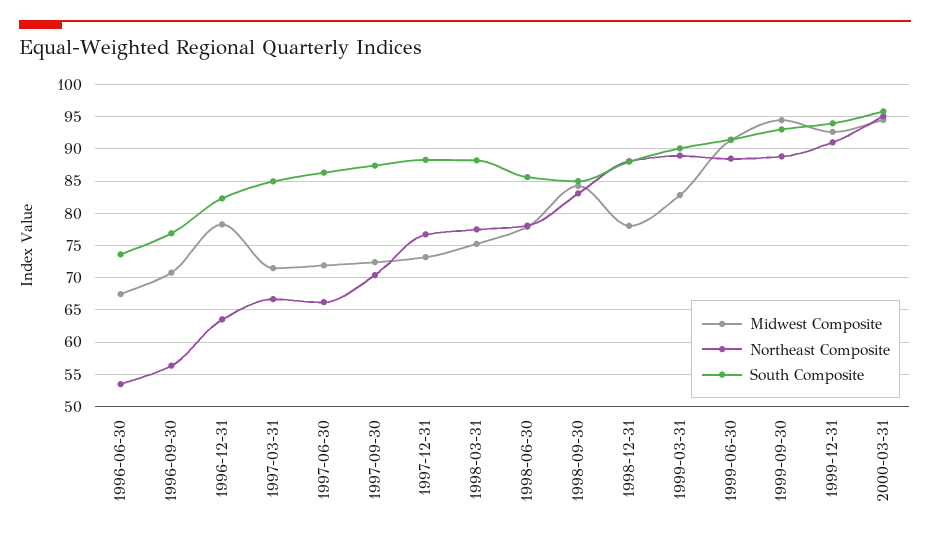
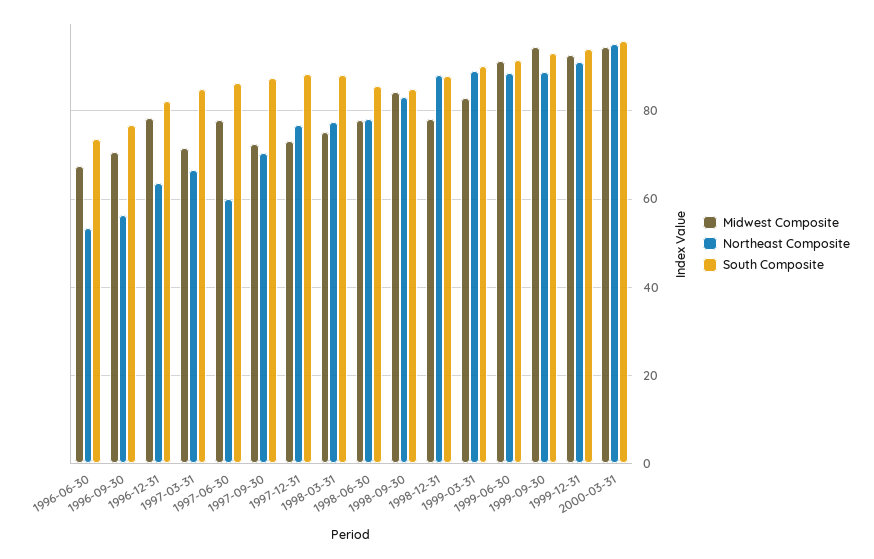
Midwest Composite, 1997-06-30: 72 -> 78
Northeast Composite, 1997-06-30: 66 -> 60

